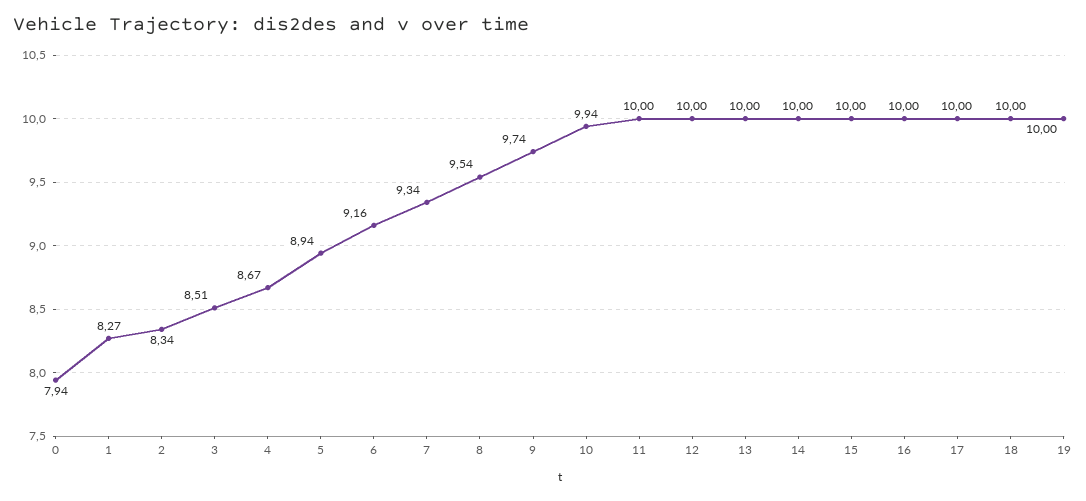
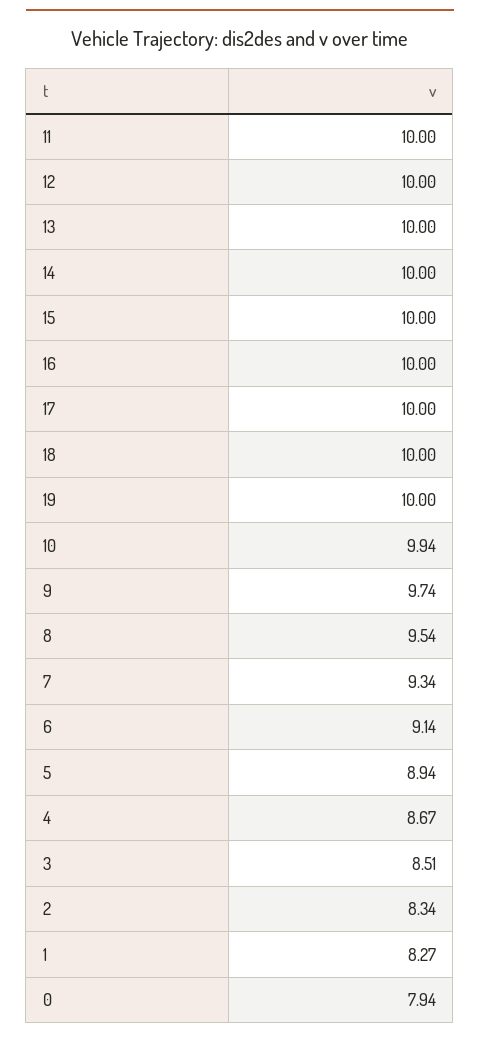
6: 9.16 -> 9.14

